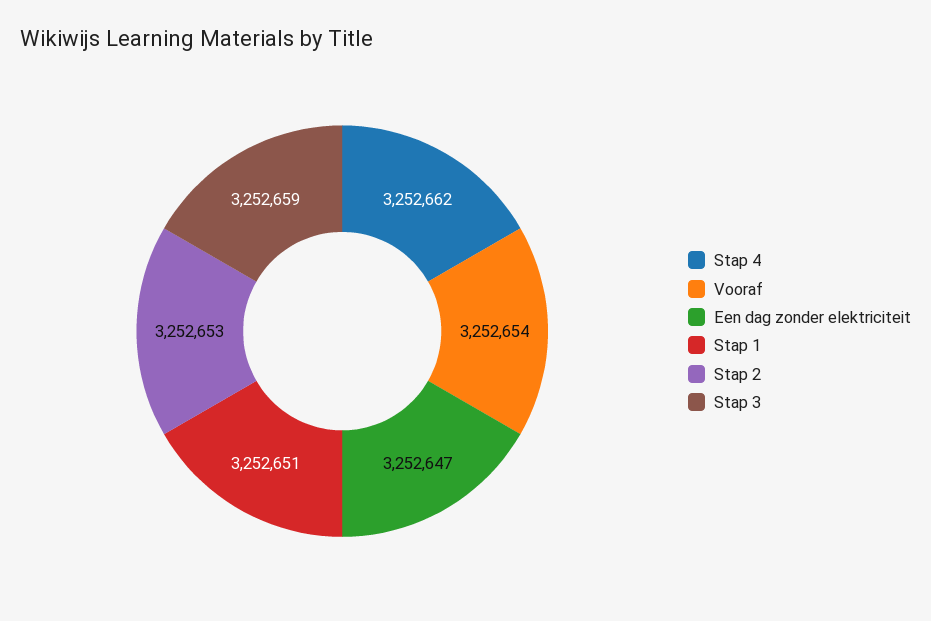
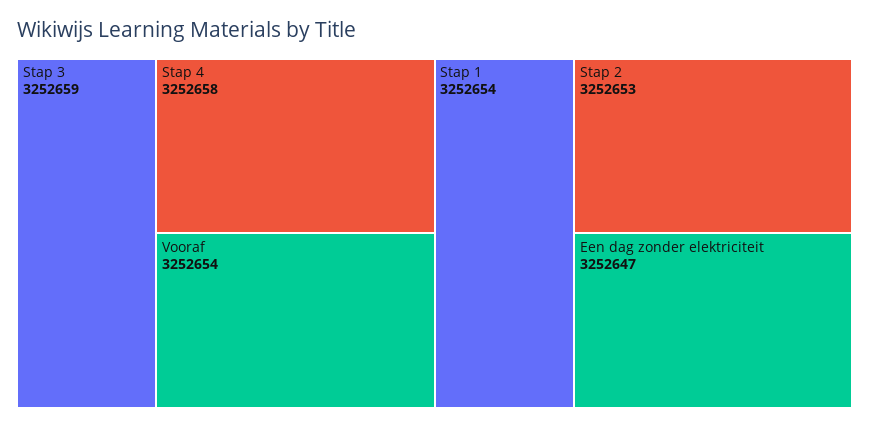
Stap 4: 3252662 -> 3252658
Stap 1: 3252651 -> 3252654

